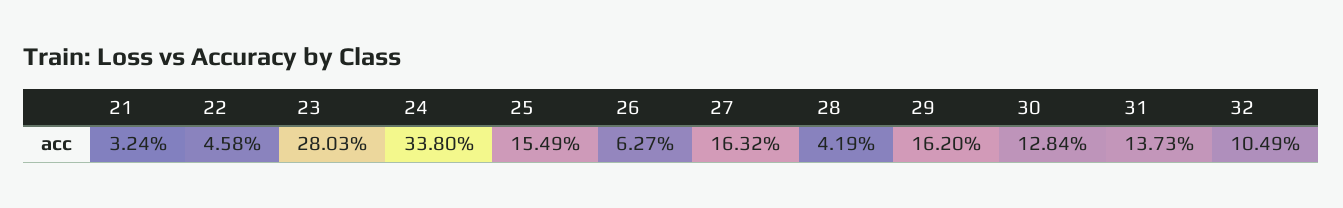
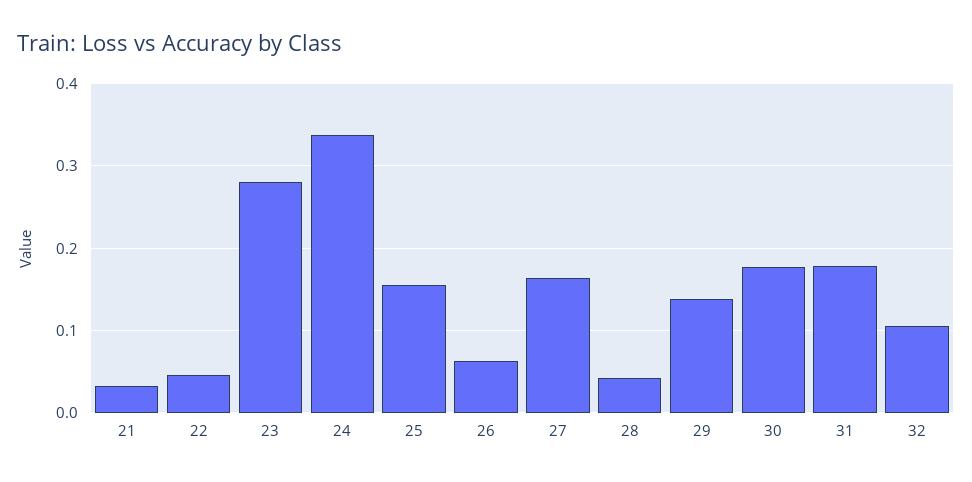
29: 0.162 -> 0.14
30: 0.1284 -> 0.18
31: 0.1373 -> 0.18

